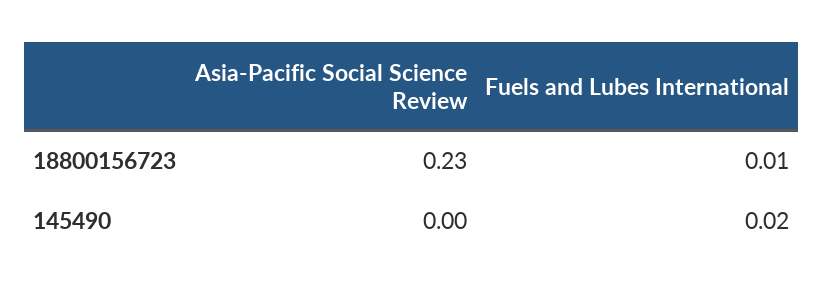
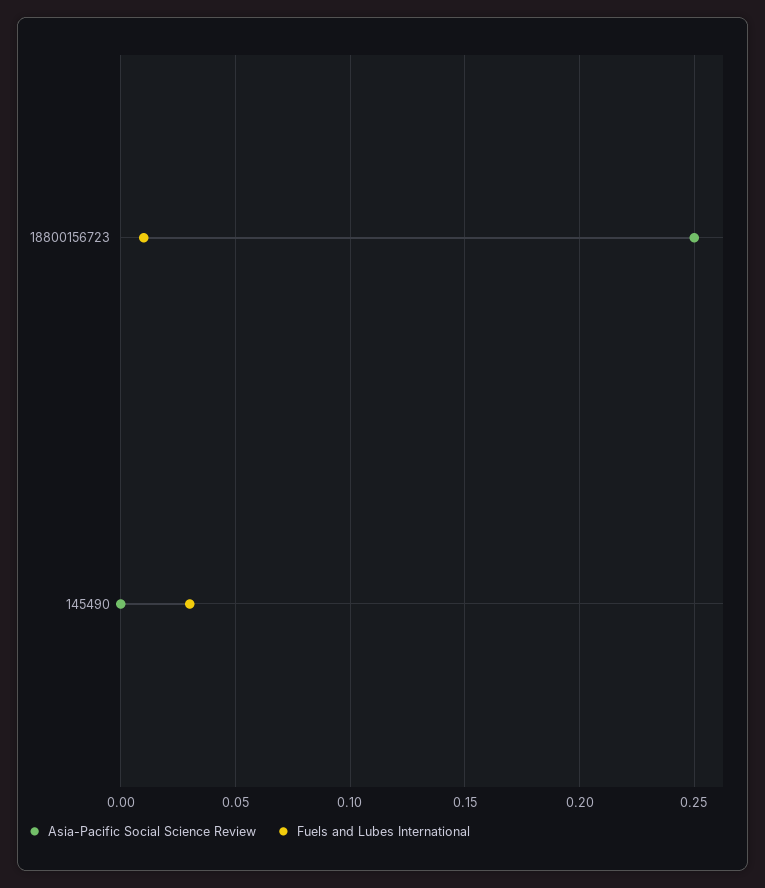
Asia-Pacific Social Science Review, 18800156723: 0.23 -> 0.25
Fuels and Lubes International, 145490: 0.02 -> 0.03

